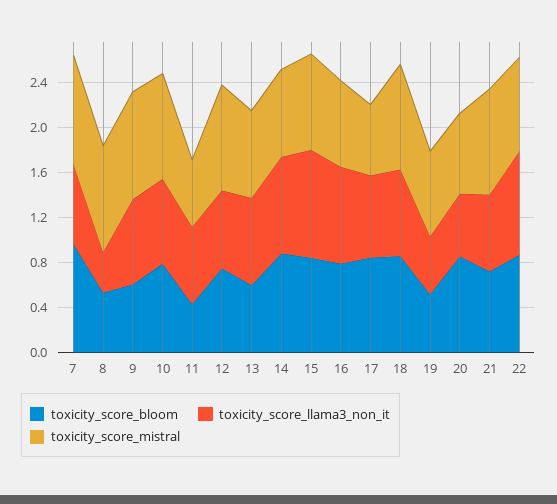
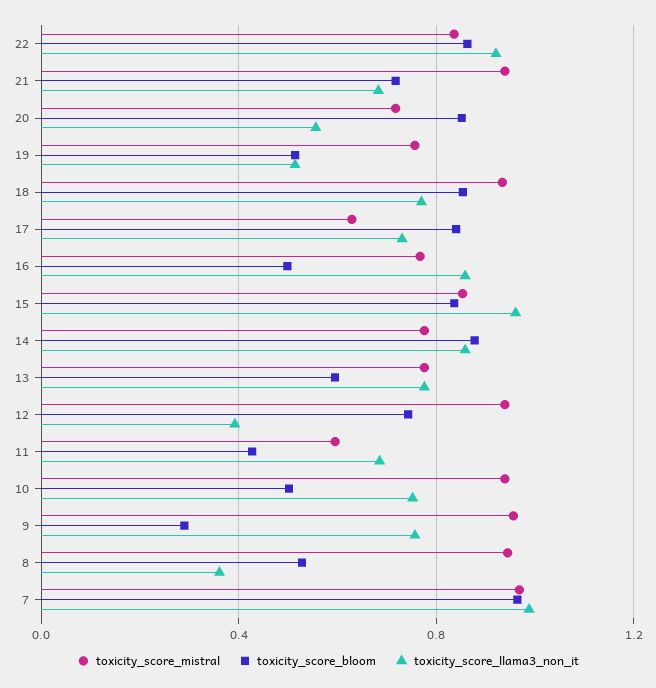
toxicity_score_llama3_non_it, 7: 0.7 -> 1
toxicity_score_bloom, 9: 0.6 -> 0.3
toxicity_score_bloom, 10: 0.8 -> 0.5
toxicity_score_llama3_non_it, 12: 0.7 -> 0.4
toxicity_score_bloom, 16: 0.8 -> 0.5

